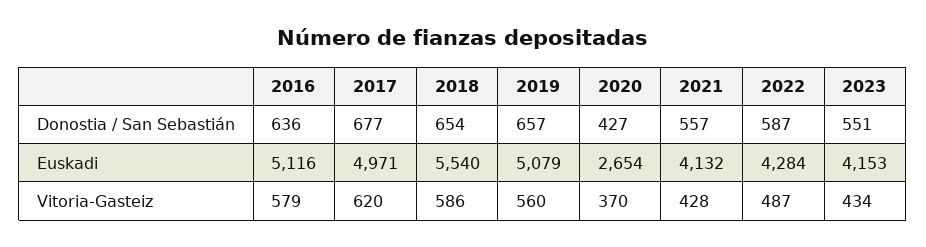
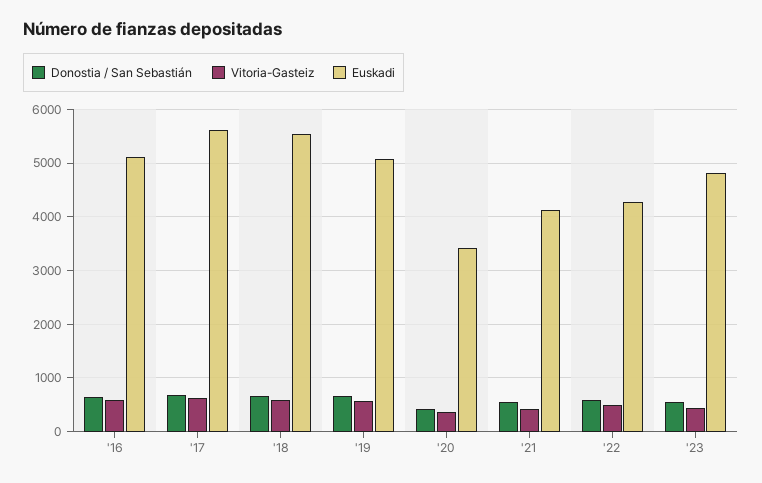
Euskadi, 2017: 4971 -> 5600
Euskadi, 2020: 2654 -> 3400
Euskadi, 2023: 4153 -> 4800

